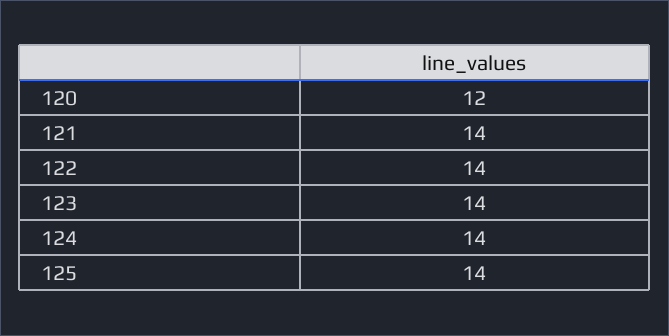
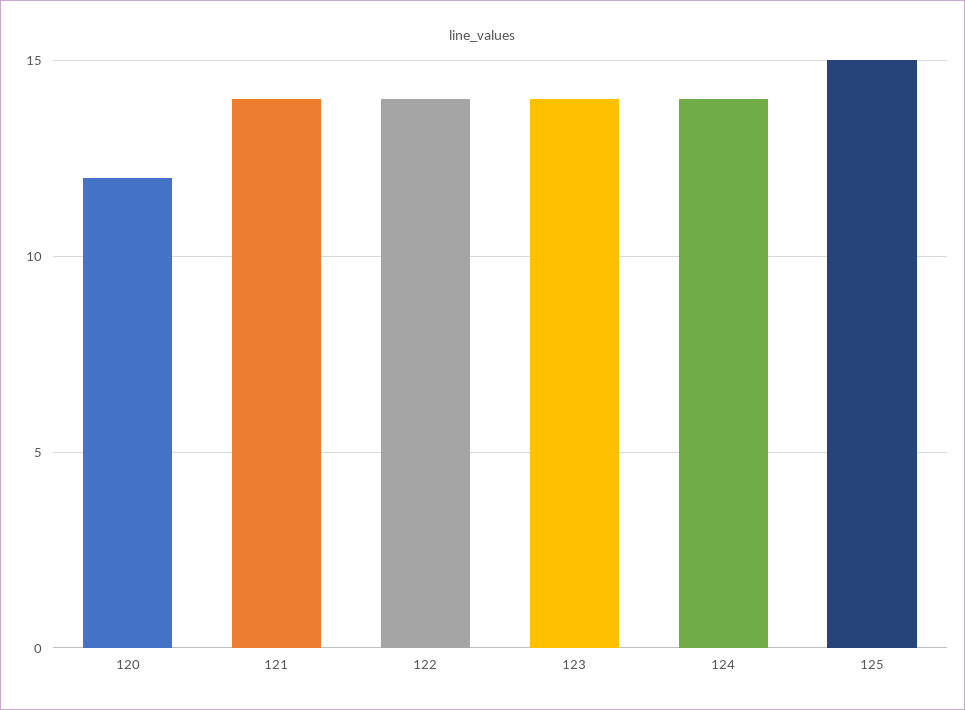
125: 14 -> 15

